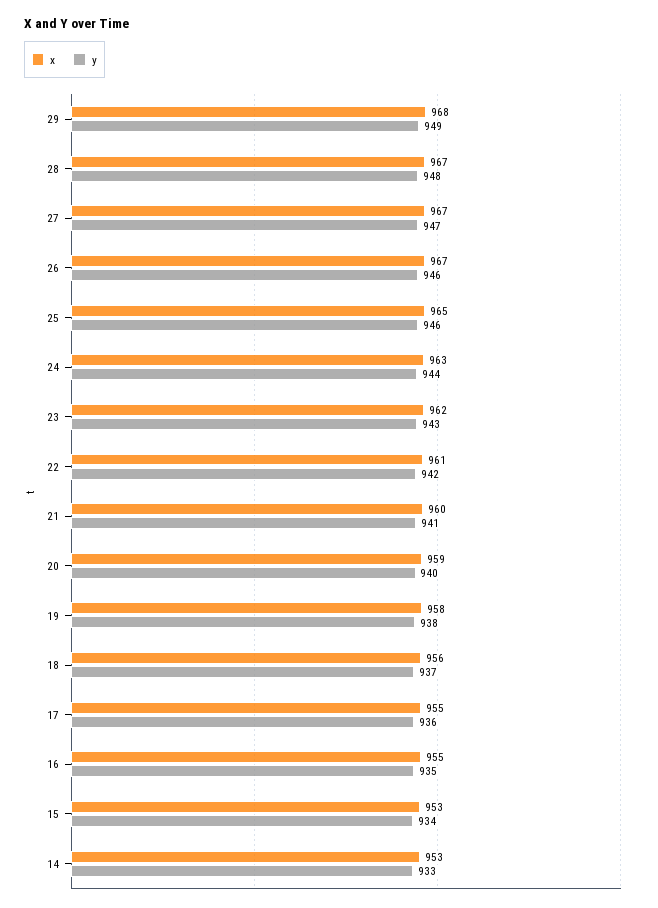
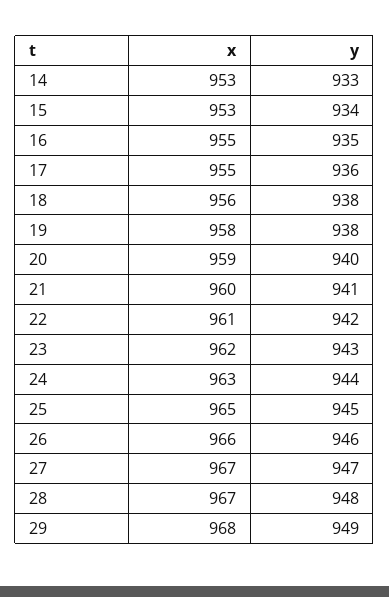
x, 26: 967 -> 966
y, 25: 946 -> 945
y, 18: 937 -> 938

